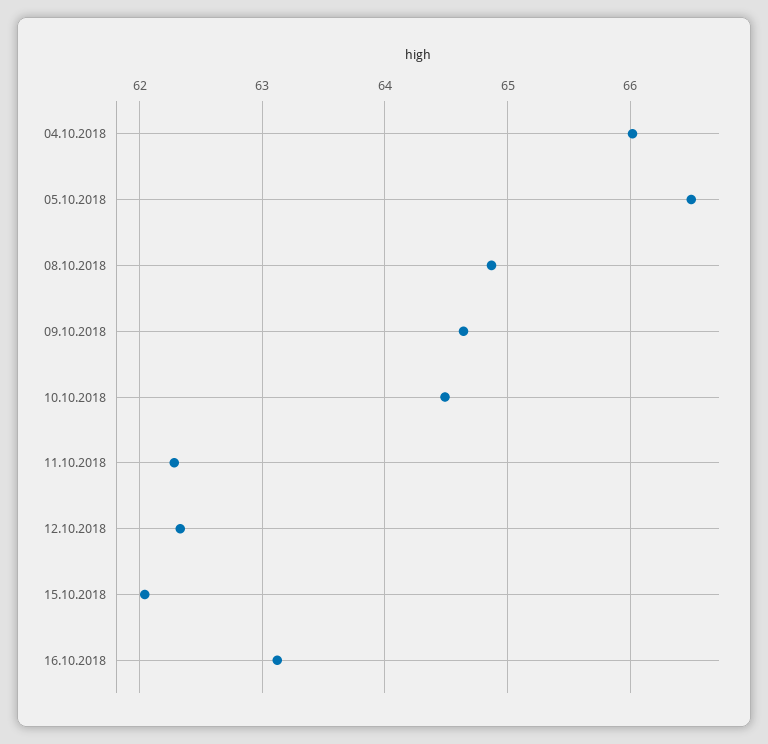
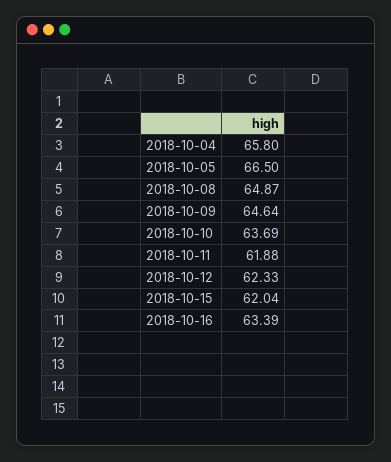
04.10.2018: 66 -> 65.8
10.10.2018: 64.5 -> 63.69
11.10.2018: 62.3 -> 61.88
16.10.2018: 63.1 -> 63.39

